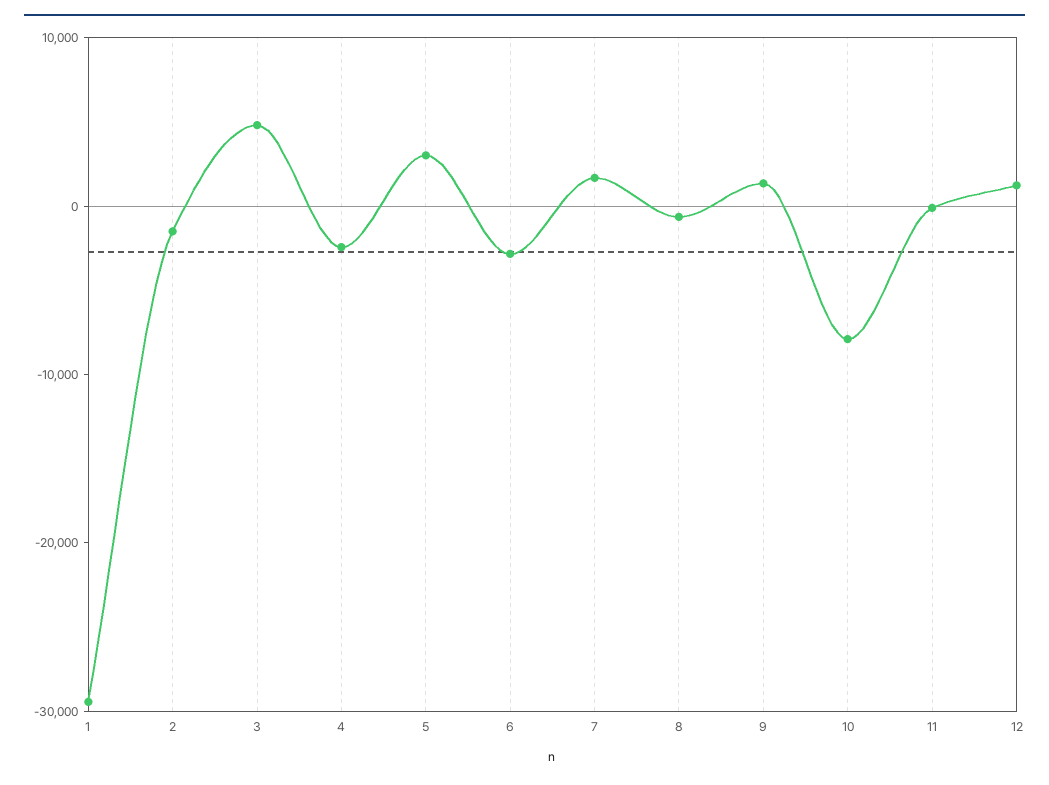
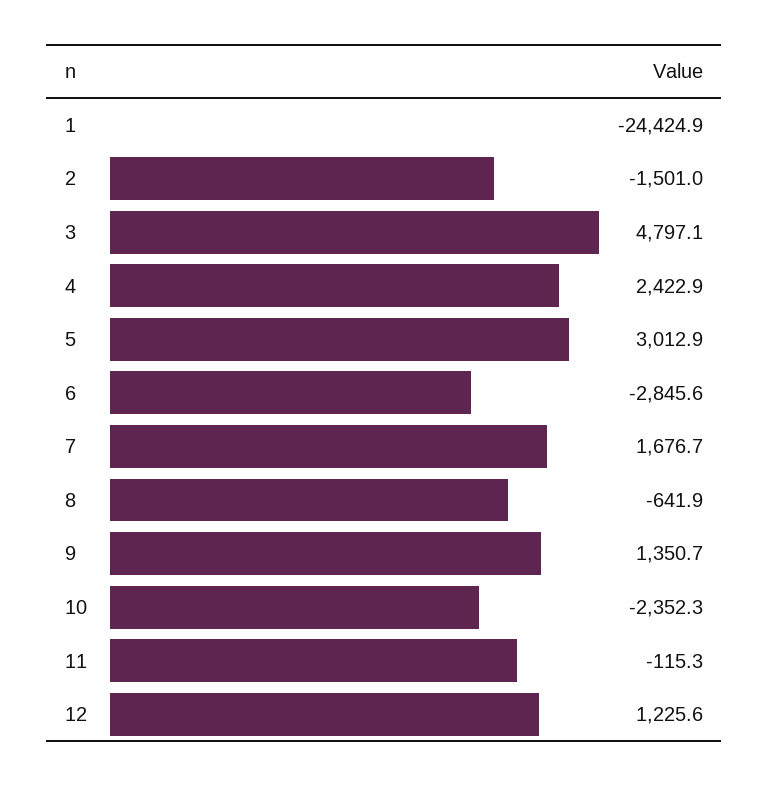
1: -30000 -> -24424.9
4: -2000 -> 2422.9
10: -8000 -> -2352.3

